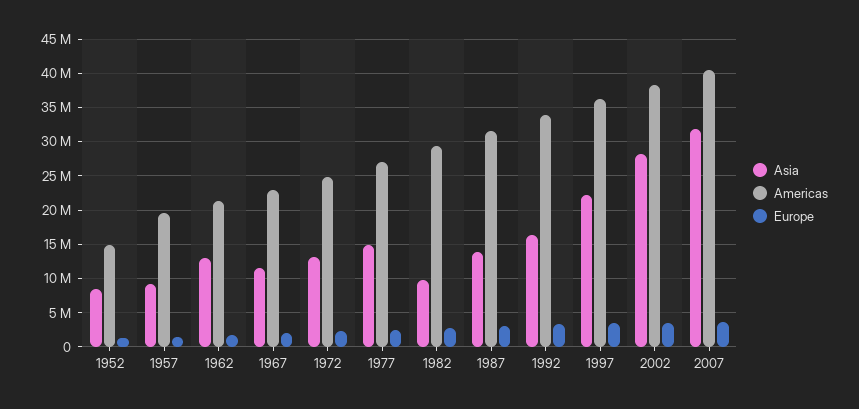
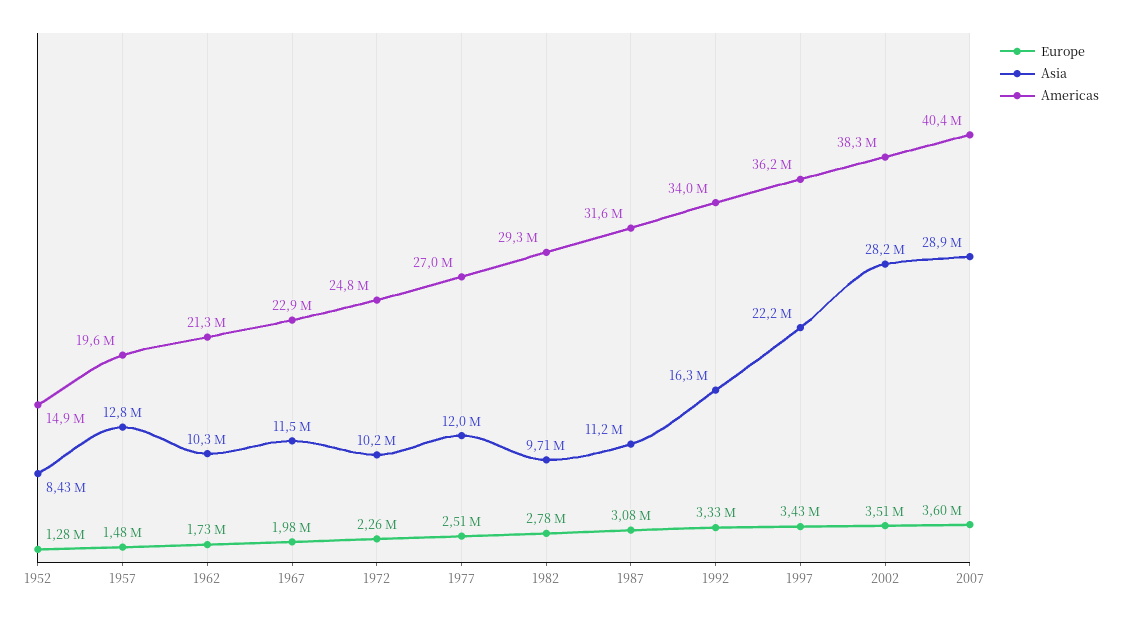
Asia, 1957: 9000000 -> 12800000
Asia, 1962: 13000000 -> 10300000
Asia, 1972: 13000000 -> 10200000
Asia, 1977: 15000000 -> 12000000
Asia, 1987: 14000000 -> 11200000
Asia, 2007: 32000000 -> 28900000

